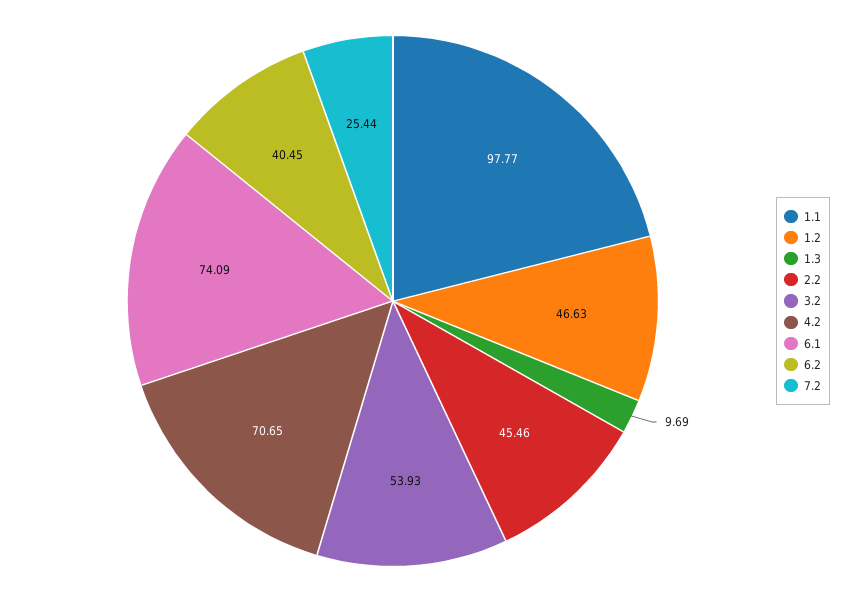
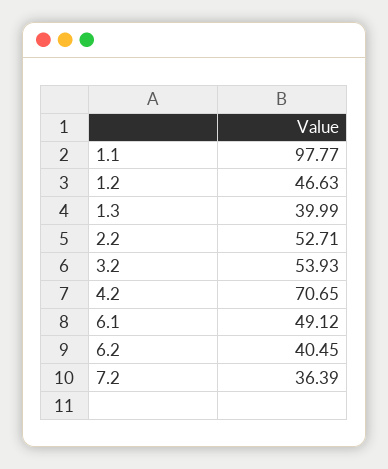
1.3: 9.69 -> 39.99
2.2: 45.46 -> 52.71
6.1: 74.09 -> 49.12
7.2: 25.44 -> 36.39

